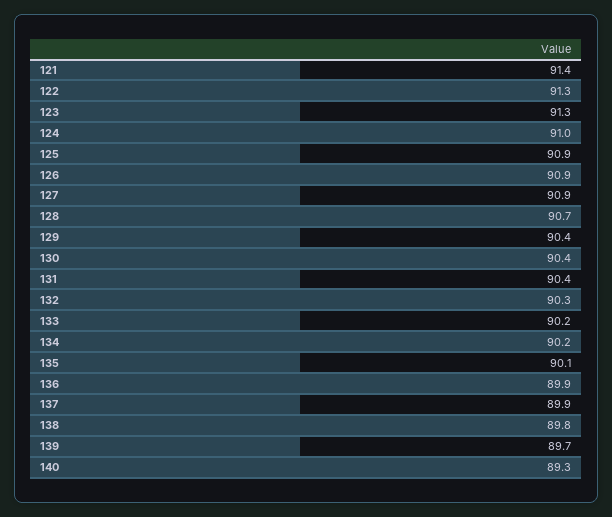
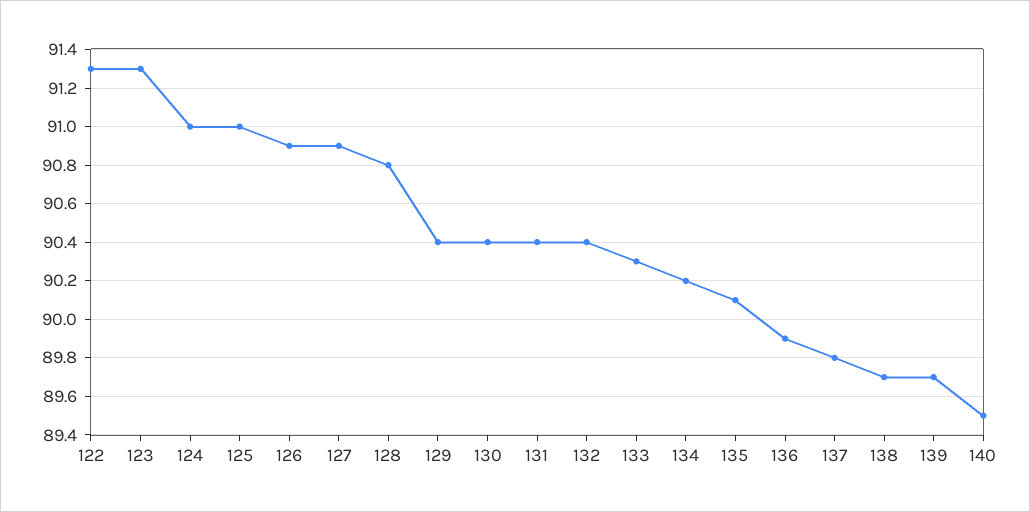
121: 91.4 -> none
125: 90.9 -> 91
128: 90.7 -> 90.8
132: 90.3 -> 90.4
133: 90.2 -> 90.3
137: 89.9 -> 89.8
138: 89.8 -> 89.7
140: 89.3 -> 89.5

